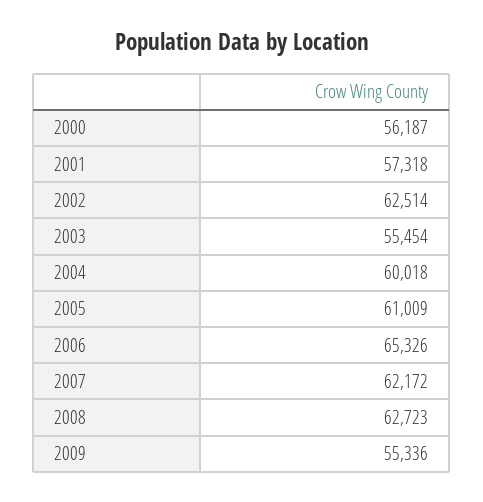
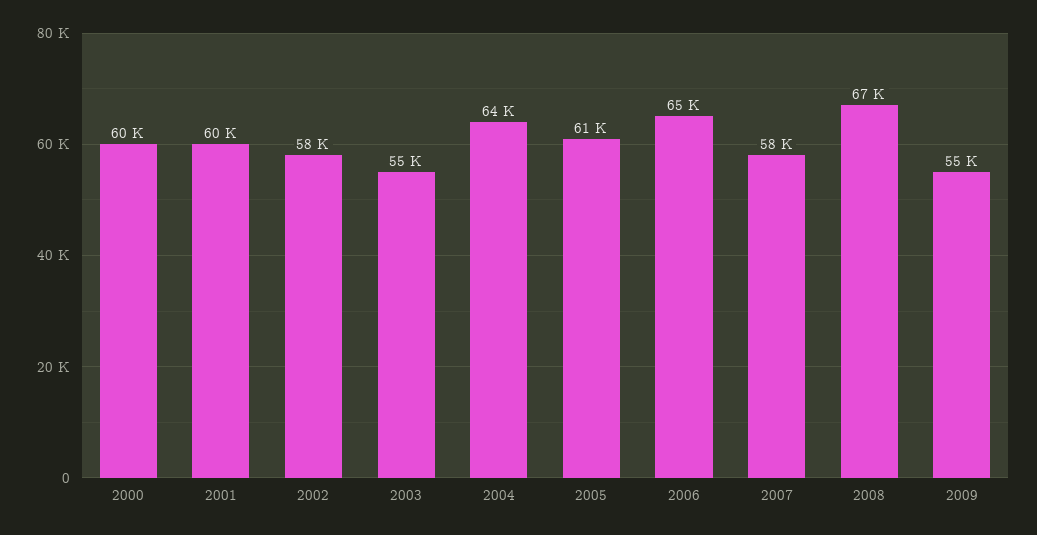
2000: 56187 -> 60000
2001: 57318 -> 60000
2002: 62514 -> 58000
2004: 60018 -> 64000
2007: 62172 -> 58000
2008: 62723 -> 67000

